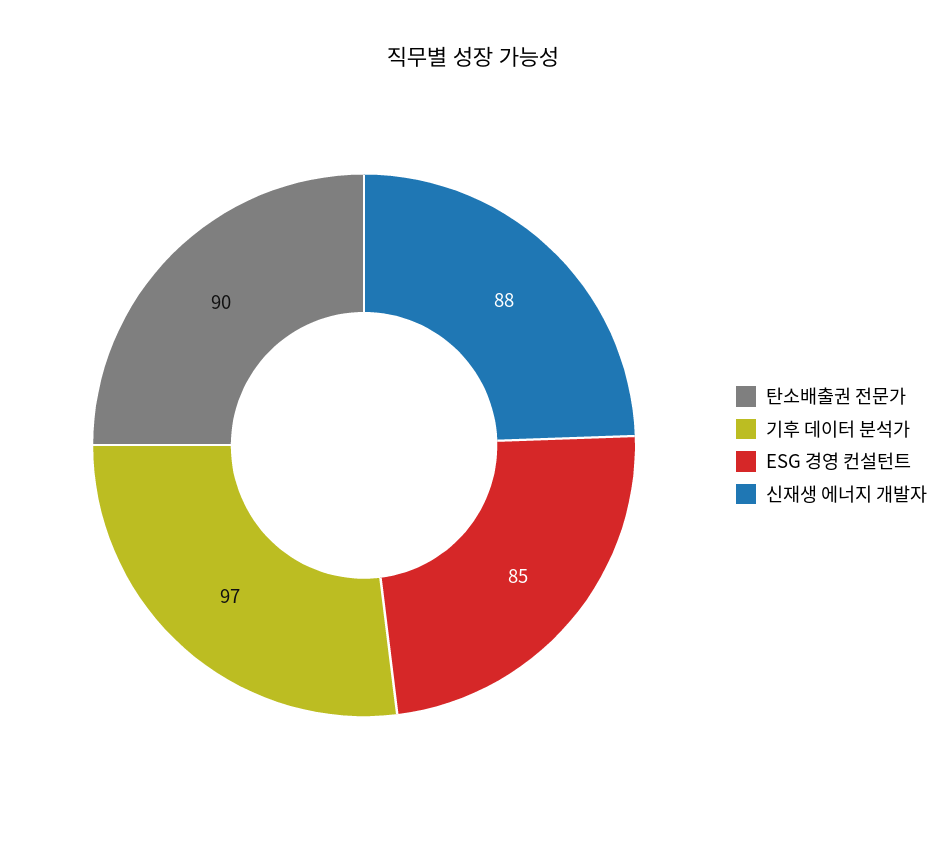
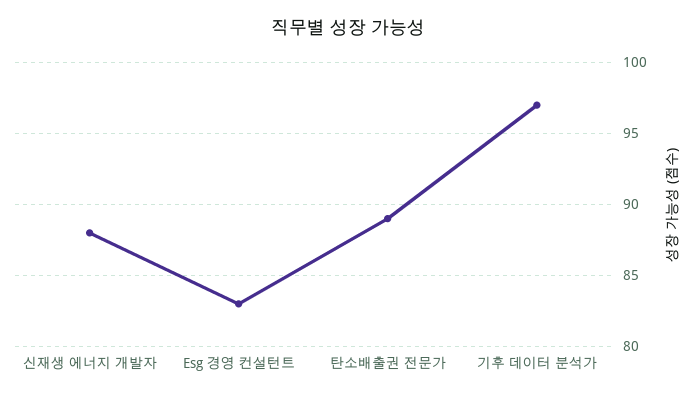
탄소배출권 전문가: 90 -> 89
ESG 경영 컨설턴트: 85 -> 83

